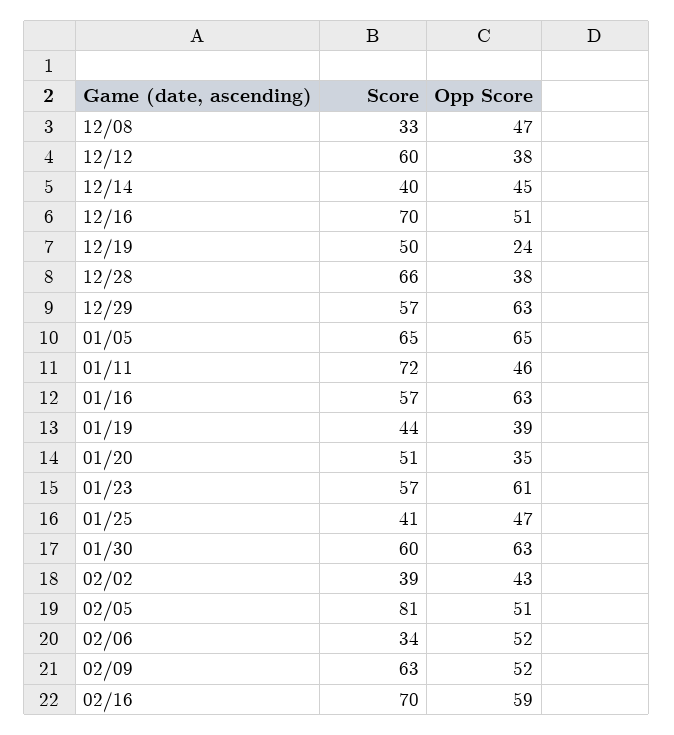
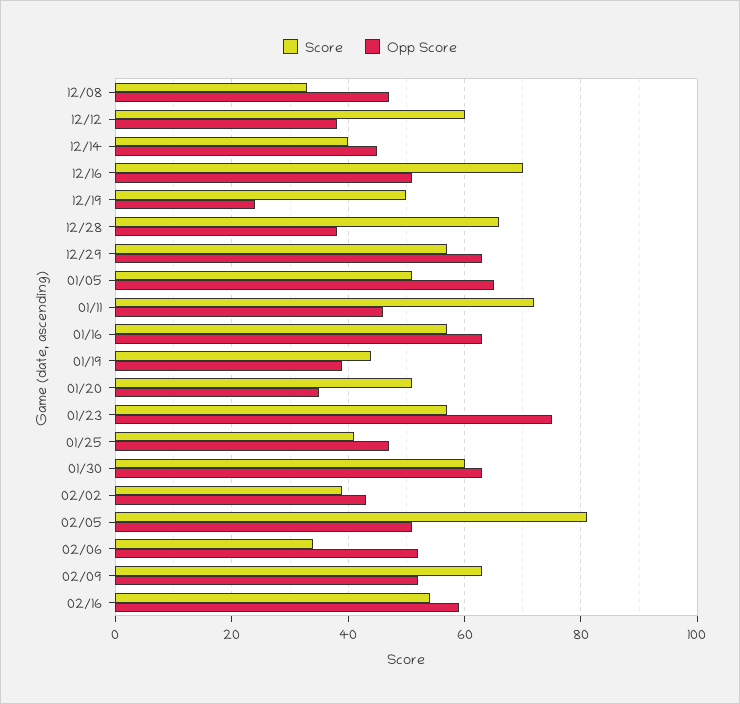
Score, 01/05: 65 -> 50
Opp Score, 01/23: 61 -> 75
Score, 02/16: 70 -> 55

